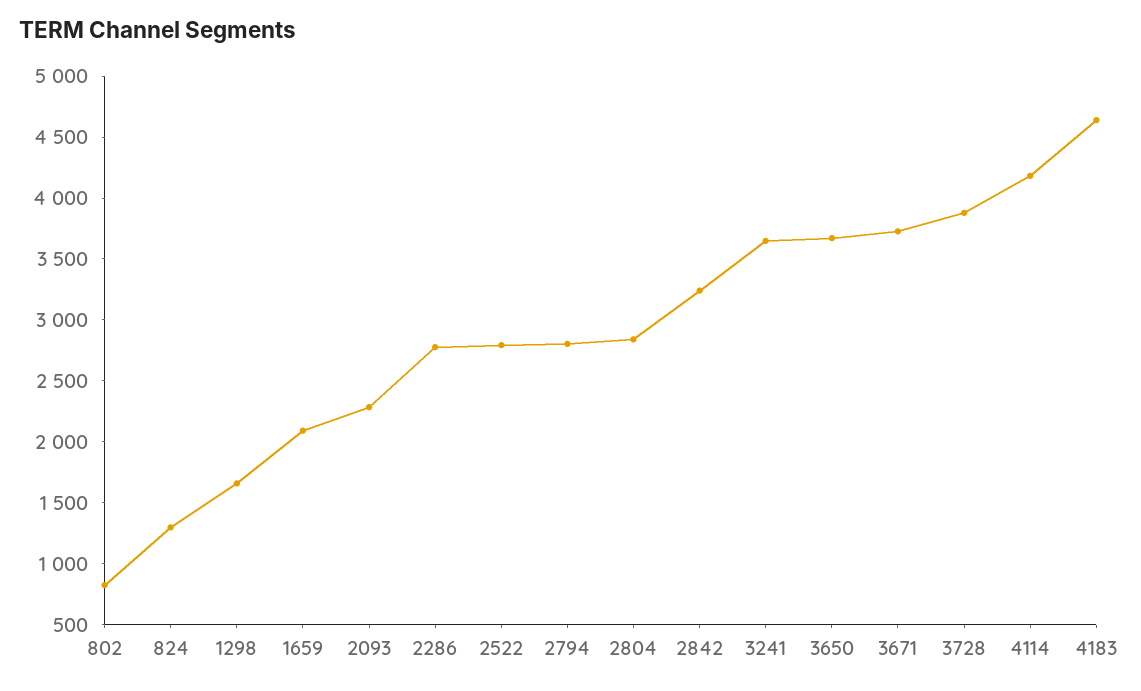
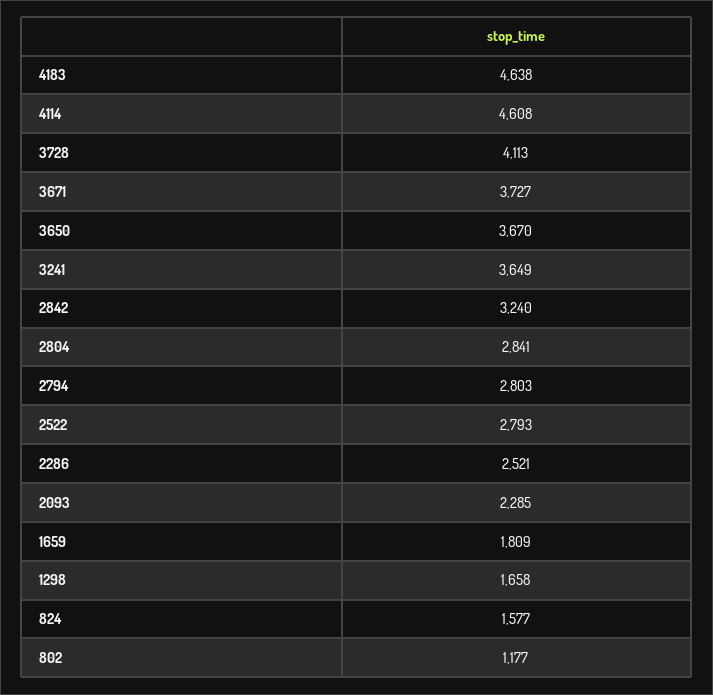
802: 800 -> 1177
824: 1300 -> 1577
1659: 2100 -> 1809
2286: 2800 -> 2521
3728: 3900 -> 4113
4114: 4200 -> 4608

